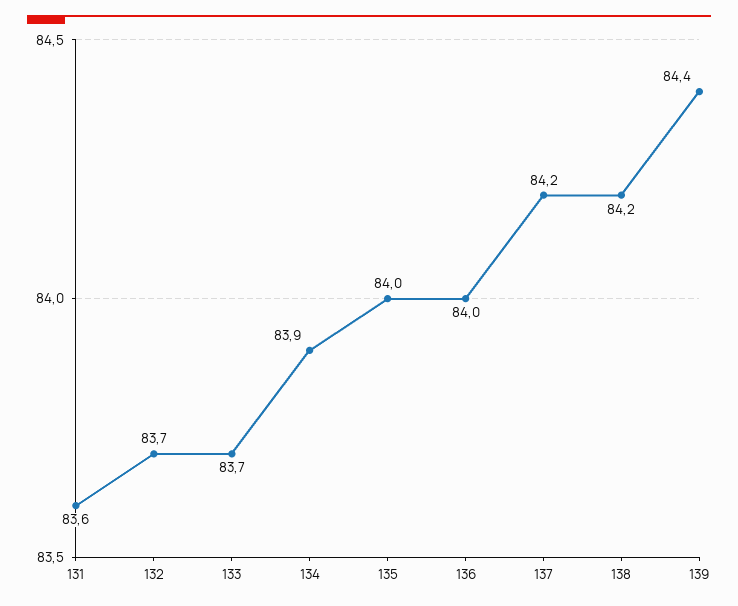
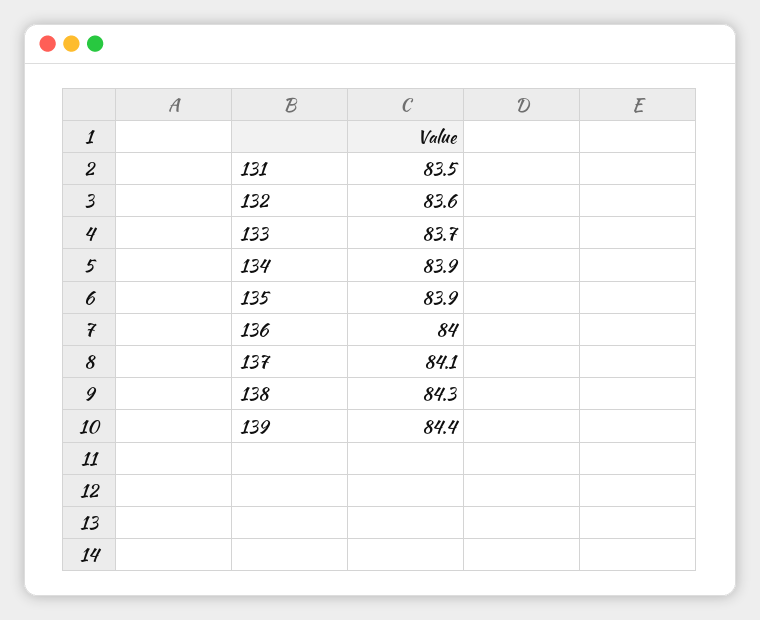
131: 83.6 -> 83.5
132: 83.7 -> 83.6
135: 84 -> 83.9
137: 84.2 -> 84.1
138: 84.2 -> 84.3

